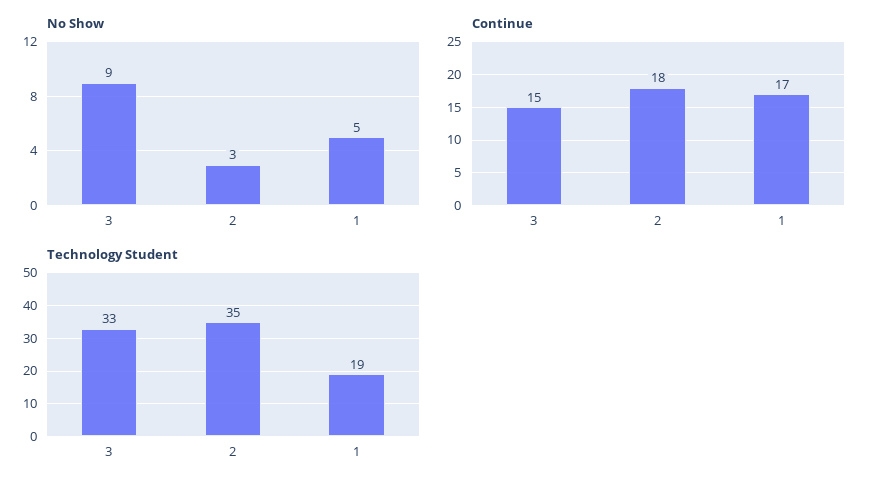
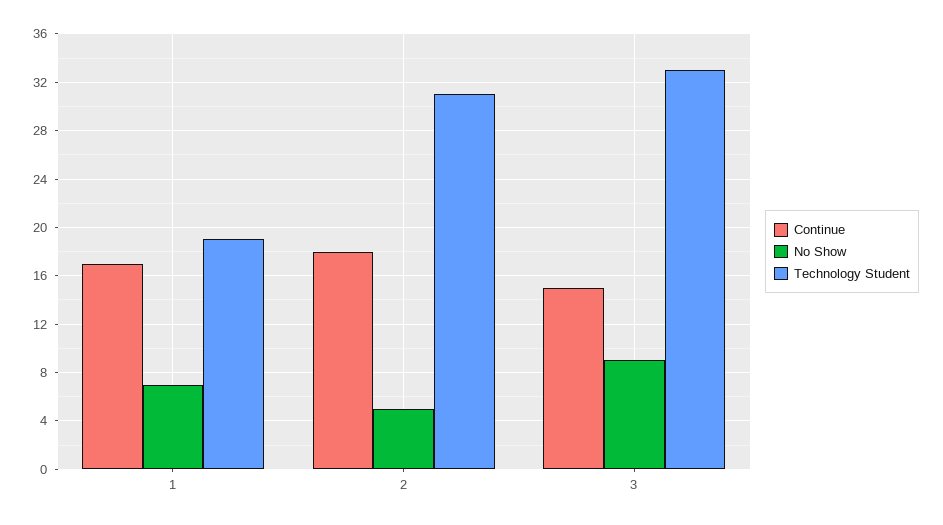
No Show, 2: 3 -> 5
No Show, 1: 5 -> 7
Technology Student, 2: 35 -> 31

